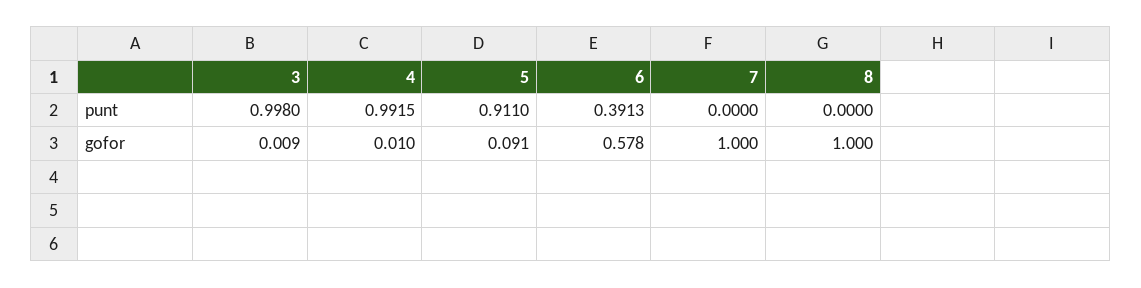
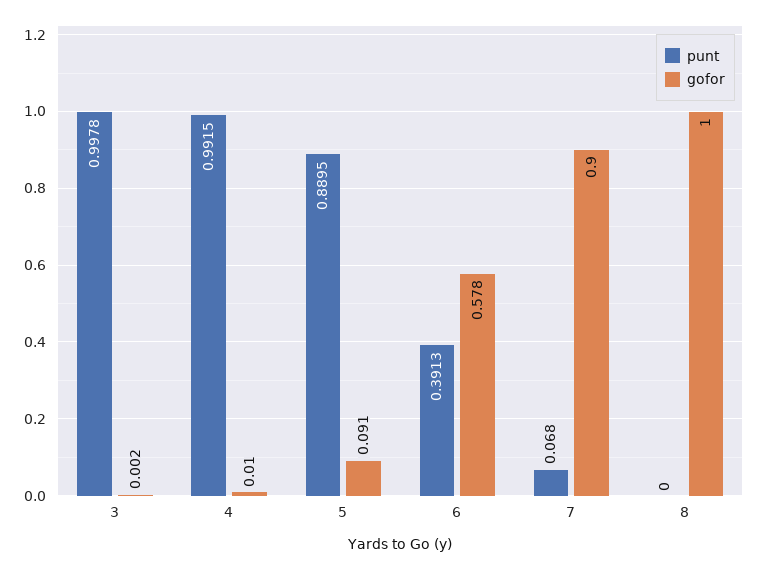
punt, 3: 0.998 -> 0.9978
punt, 5: 0.911 -> 0.8895
punt, 7: 0 -> 0.068
gofor, 3: 0.009 -> 0.002
gofor, 7: 1 -> 0.9

